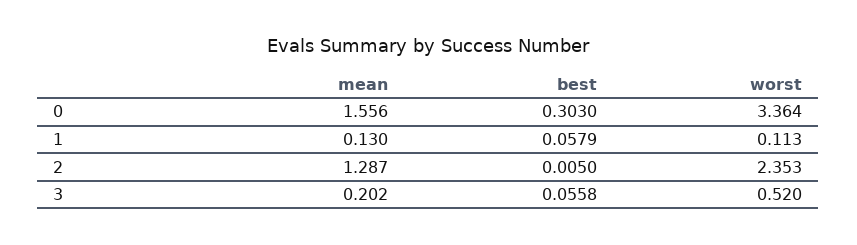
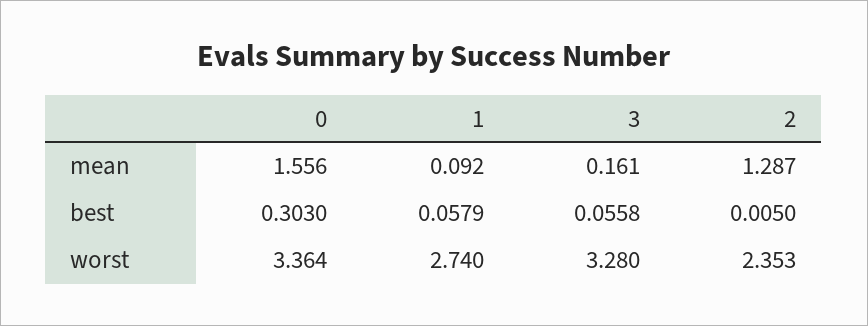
mean, 1: 0.13 -> 0.092
worst, 1: 0.113 -> 2.74
mean, 3: 0.202 -> 0.161
worst, 3: 0.52 -> 3.28

